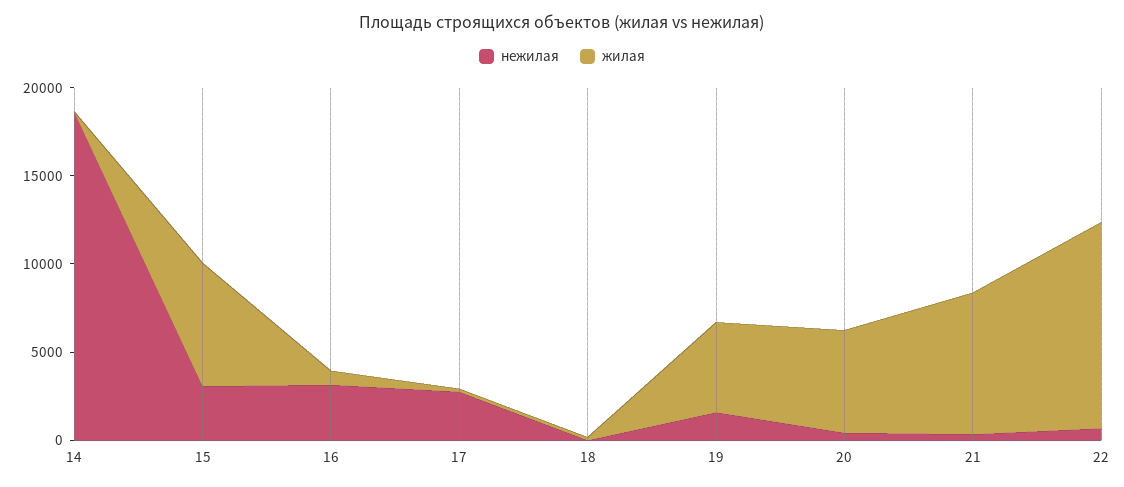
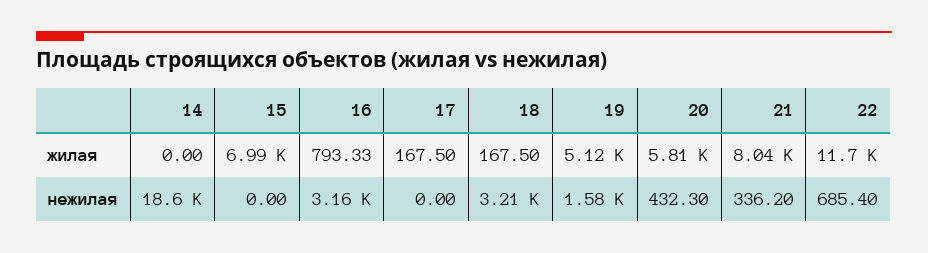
нежилая, 15: 3000 -> 0
нежилая, 17: 3000 -> 0
нежилая, 18: 0 -> 3210

